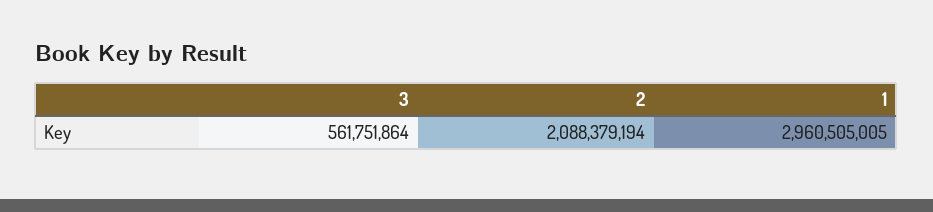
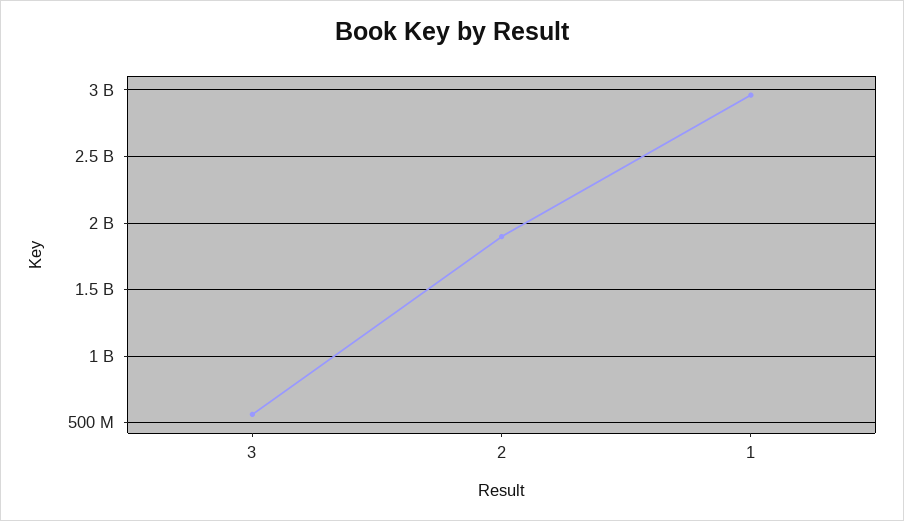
2: 2088379194 -> 1900000000

